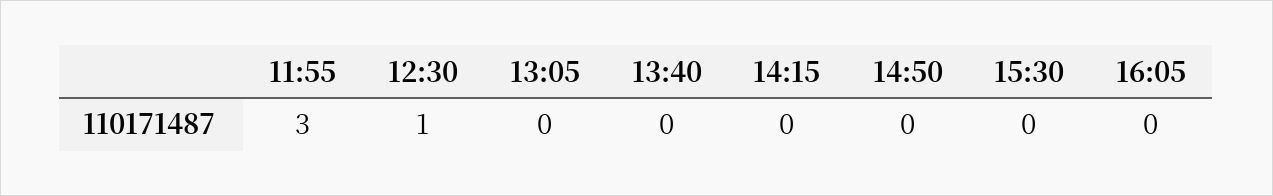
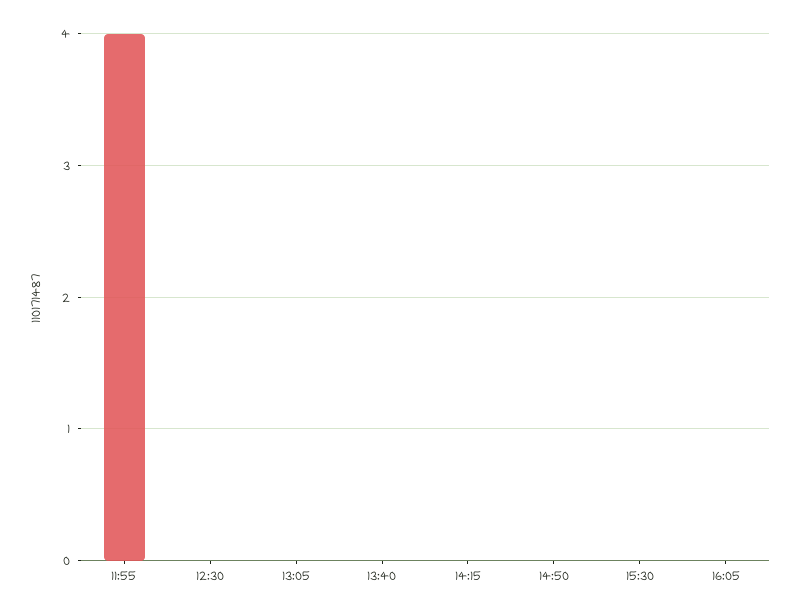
11:55: 3 -> 4
12:30: 1 -> 0

